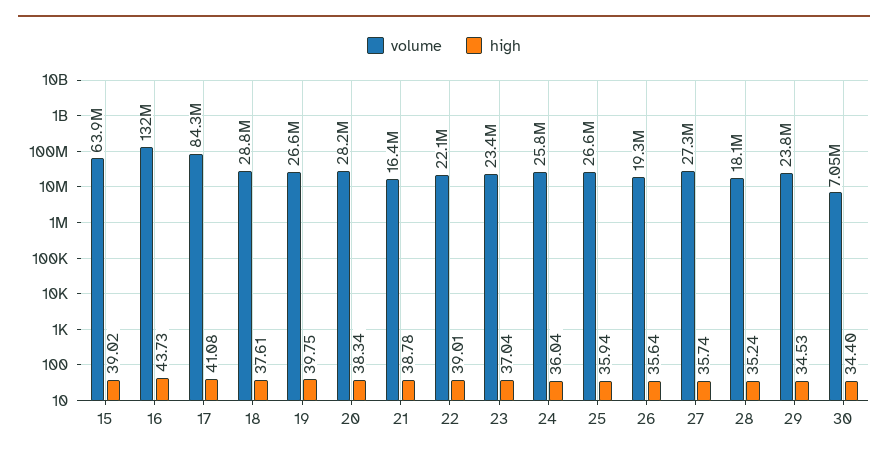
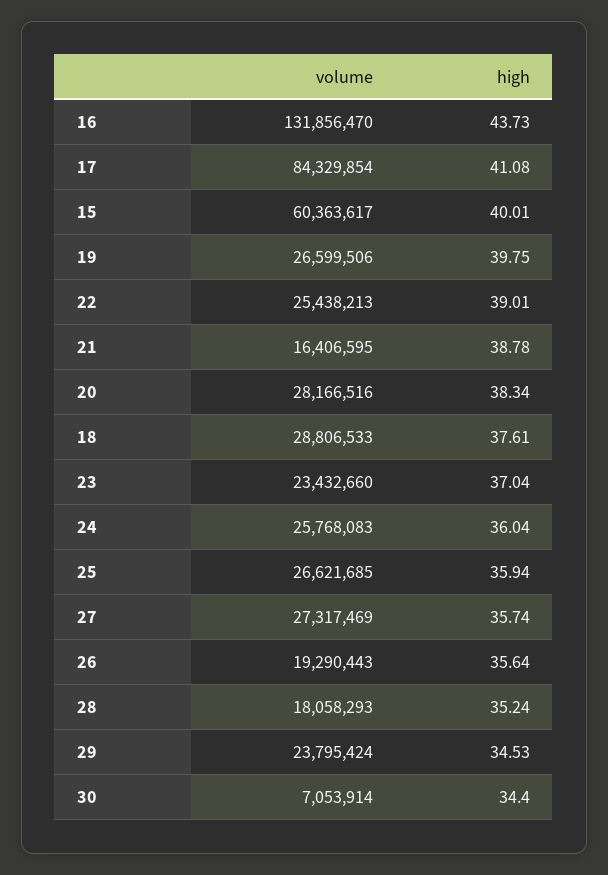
volume, 15: 63900000 -> 60363617
high, 15: 39.02 -> 40.01
volume, 22: 22100000 -> 25438213

